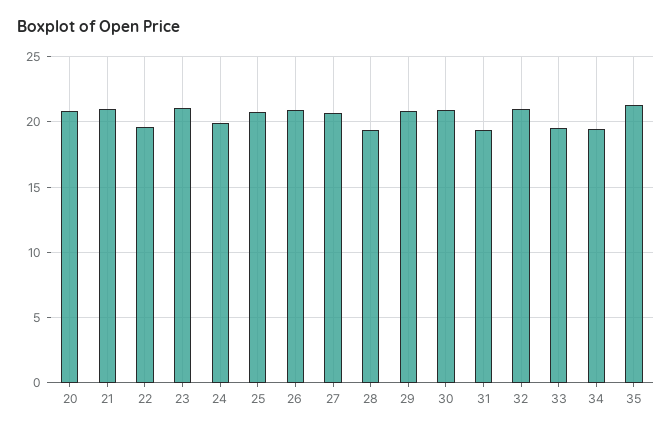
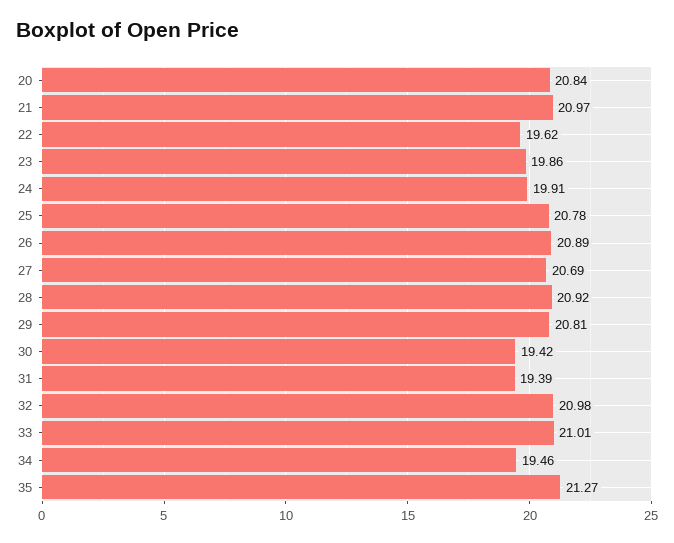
23: 21 -> 19.86
28: 19.5 -> 20.92
30: 21 -> 19.42
33: 19.5 -> 21.01

